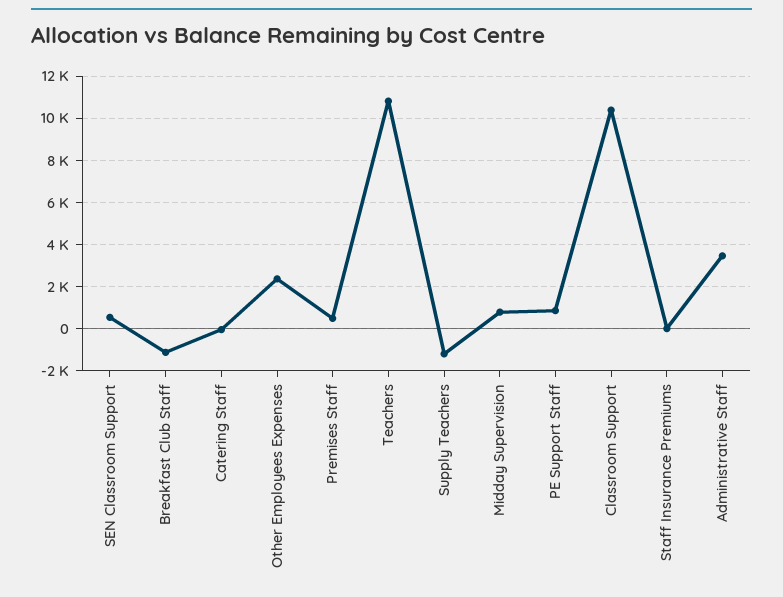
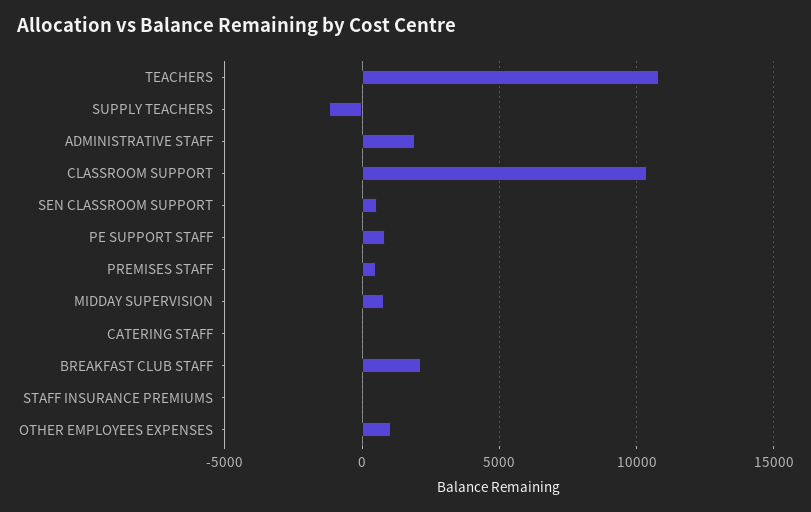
Breakfast Club Staff: -1000 -> 2000
Other Employees Expenses: 2500 -> 1000
Administrative Staff: 3500 -> 2000

